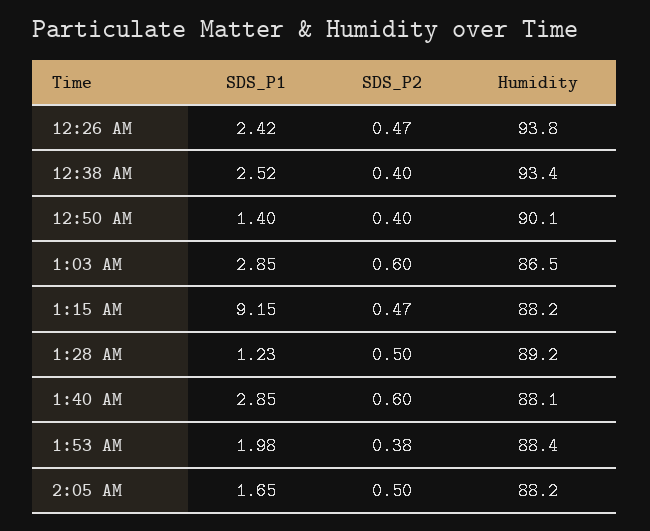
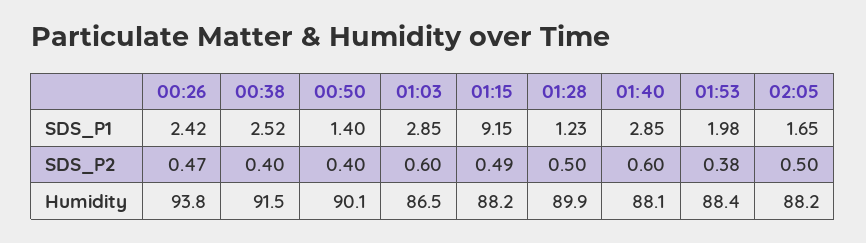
Humidity, 12:38 AM: 93.4 -> 91.5
SDS_P2, 1:15 AM: 0.47 -> 0.49
Humidity, 1:28 AM: 89.2 -> 89.9

